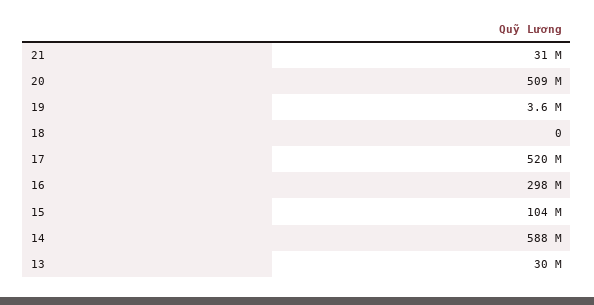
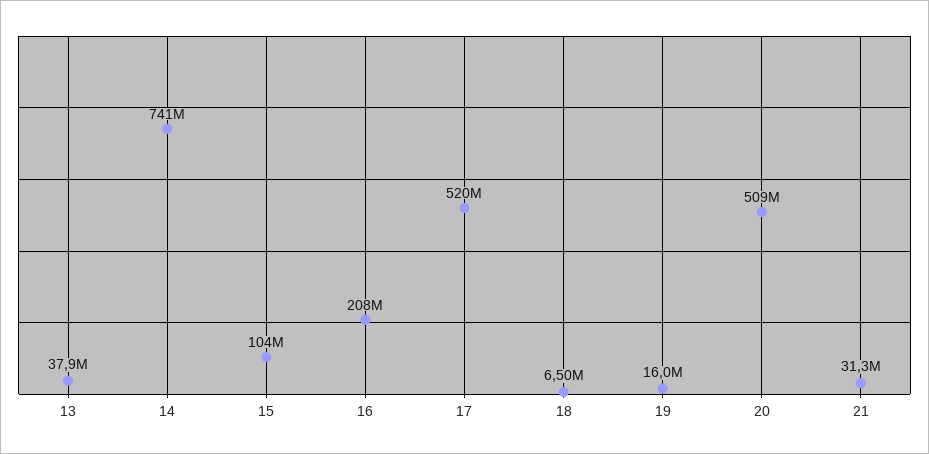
19: 3600000 -> 16000000
18: 0 -> 6500000
16: 298000000 -> 208000000
14: 588000000 -> 741000000
13: 30000000 -> 37900000

